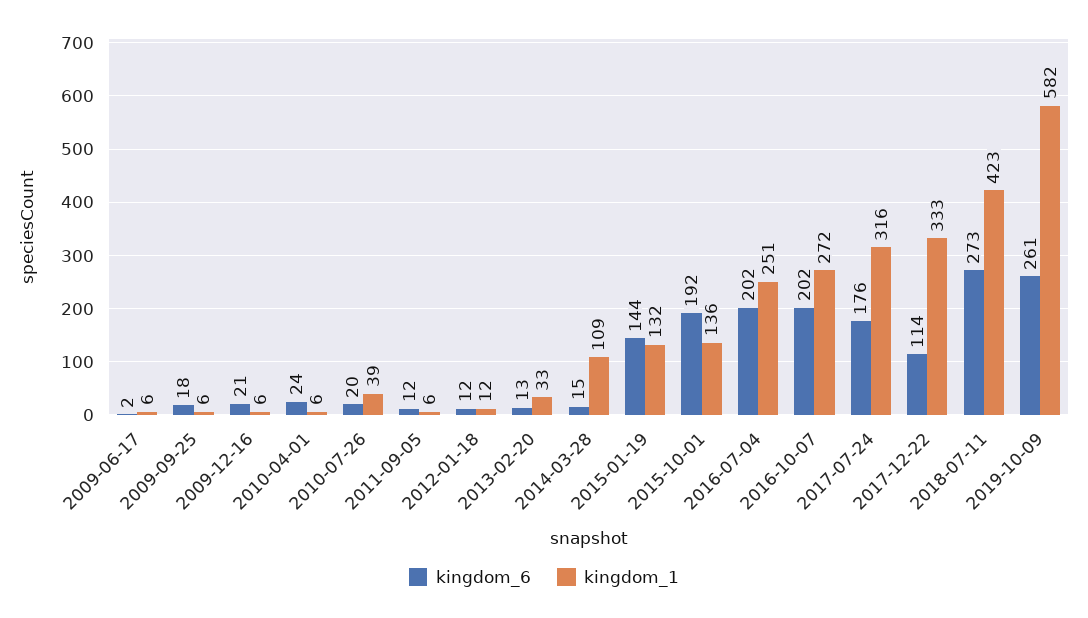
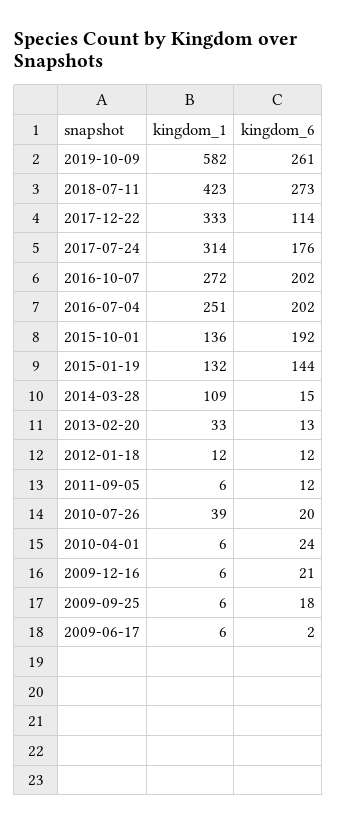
kingdom_1, 2017-07-24: 316 -> 314

